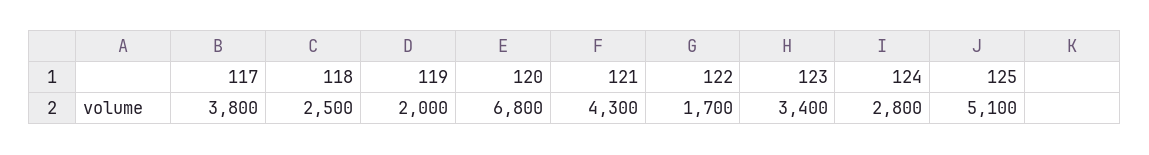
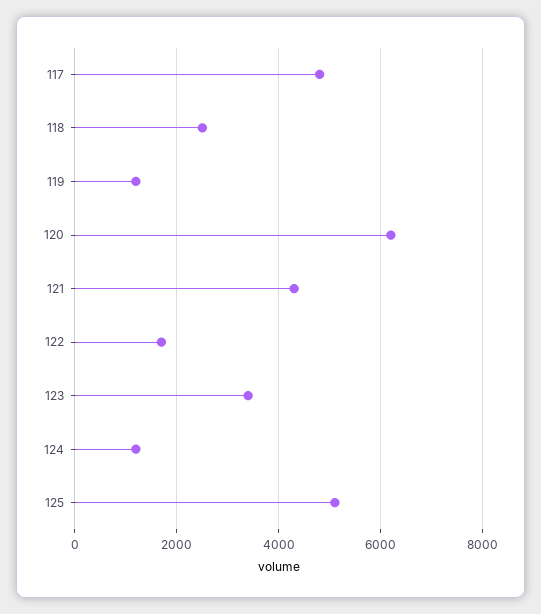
117: 3800 -> 4800
119: 2000 -> 1200
120: 6800 -> 6200
124: 2800 -> 1200

